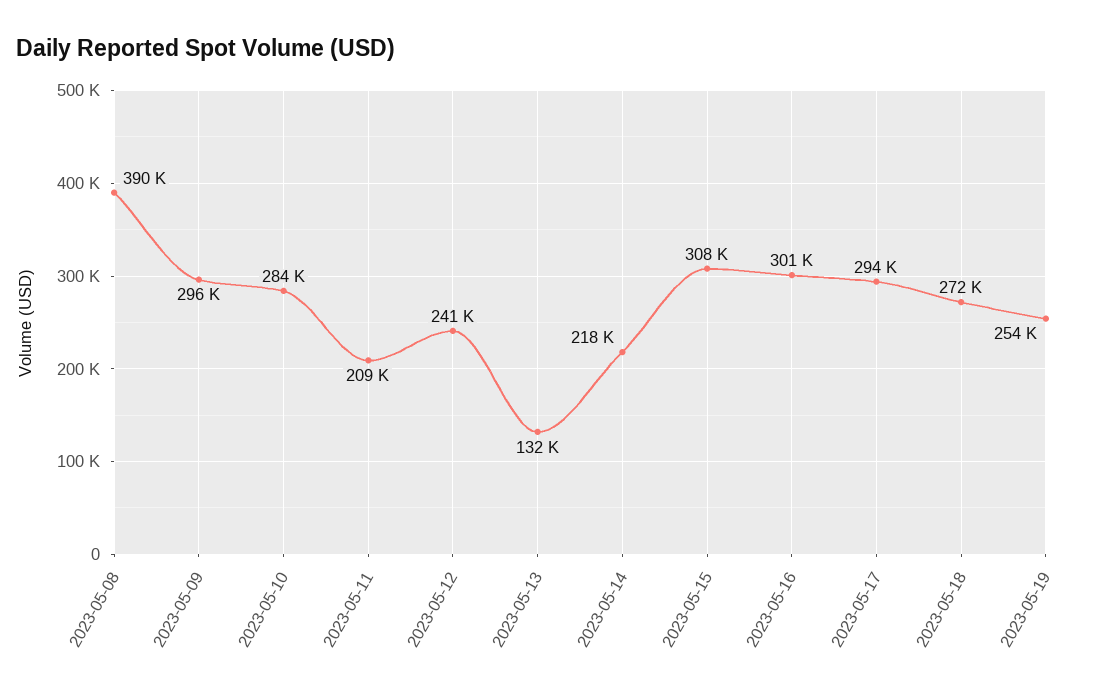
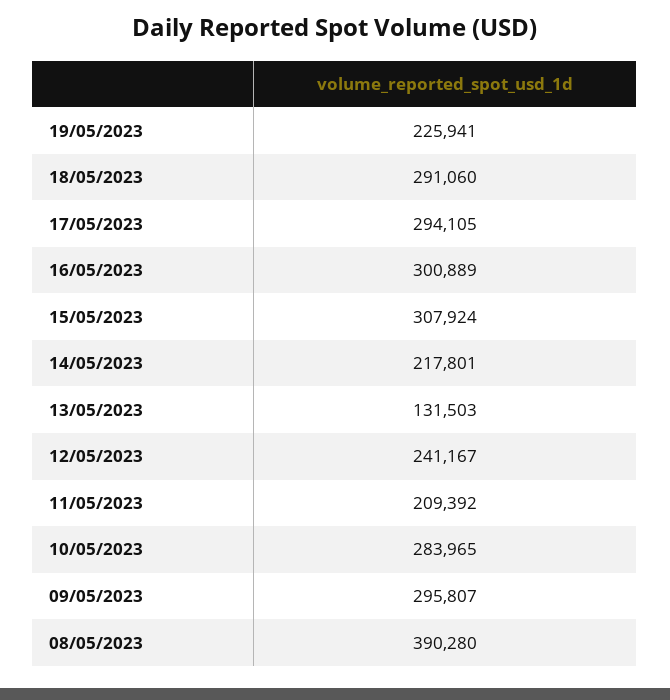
2023-05-18: 272000 -> 291060
2023-05-19: 254000 -> 225941

